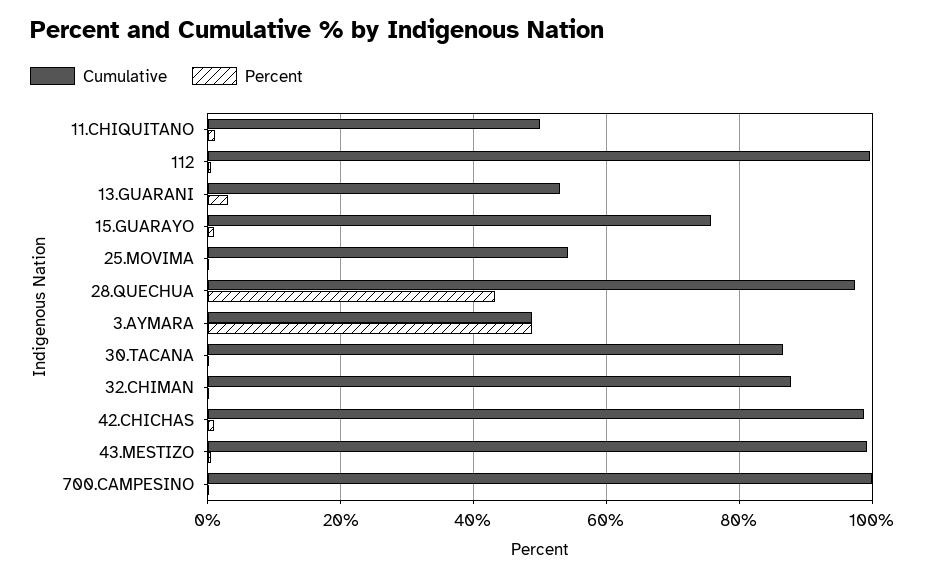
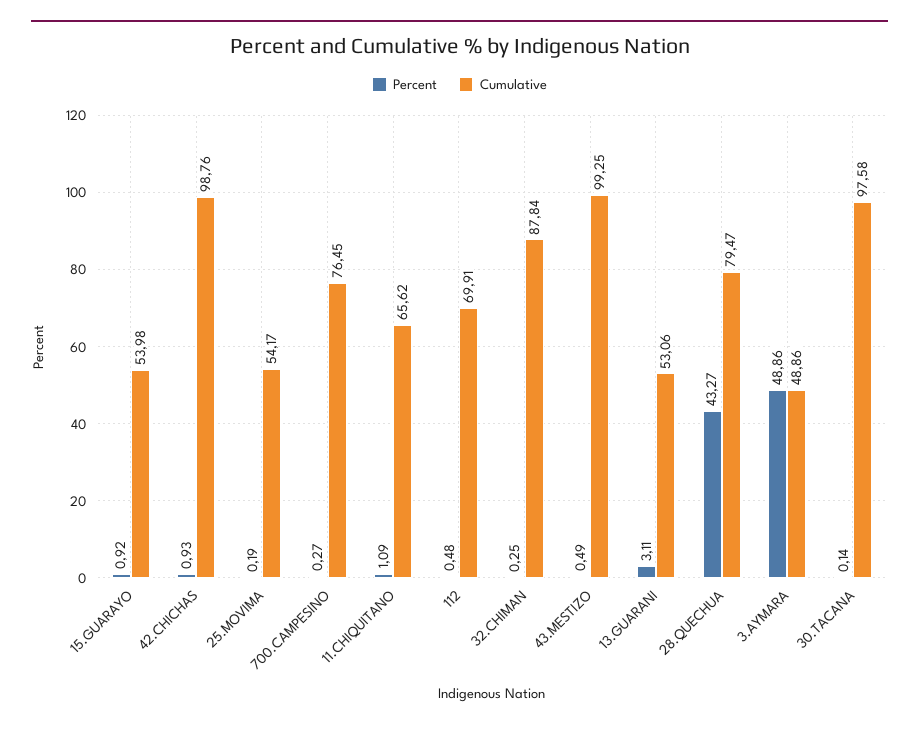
Cumulative, 11.CHIQUITANO: 50 -> 65.62
Cumulative, 112: 100 -> 69.91
Cumulative, 15.GUARAYO: 76 -> 53.98
Cumulative, 28.QUECHUA: 98 -> 79.47
Cumulative, 30.TACANA: 86 -> 97.58
Cumulative, 700.CAMPESINO: 100 -> 76.45

